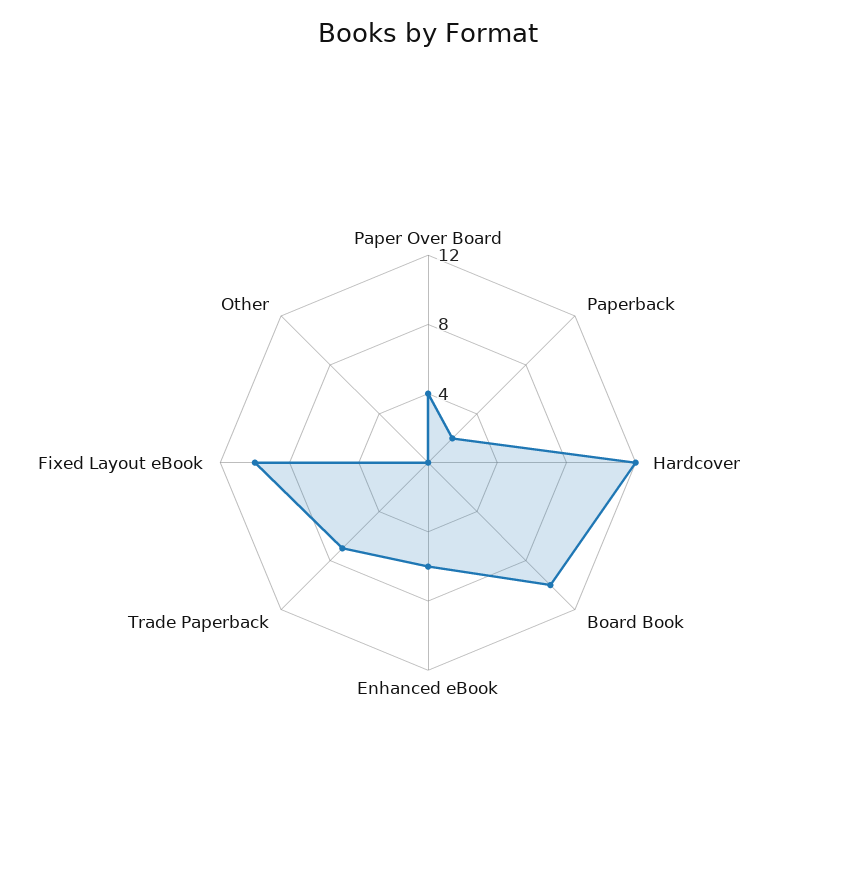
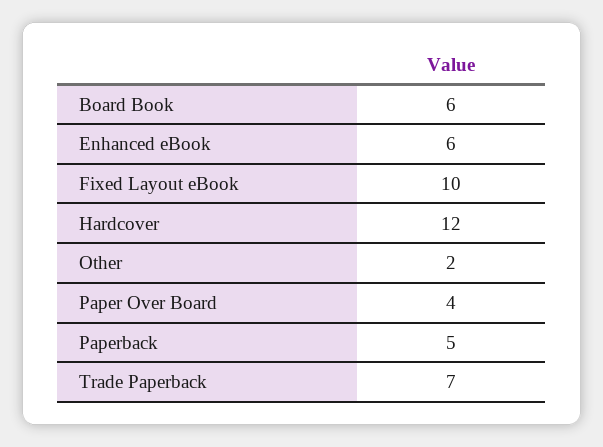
Paperback: 2 -> 5
Board Book: 10 -> 6
Other: 0 -> 2

